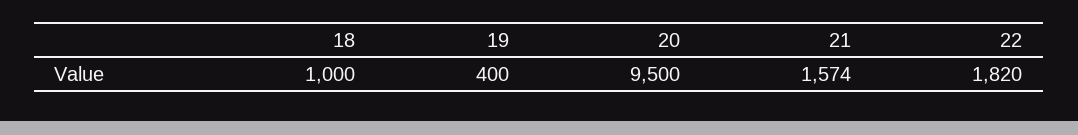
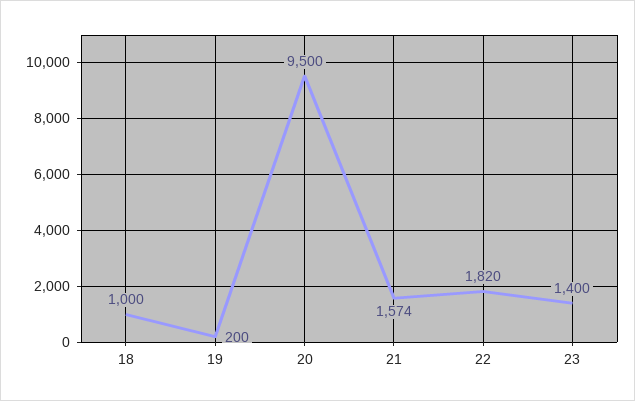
19: 400 -> 200
23: none -> 1400

